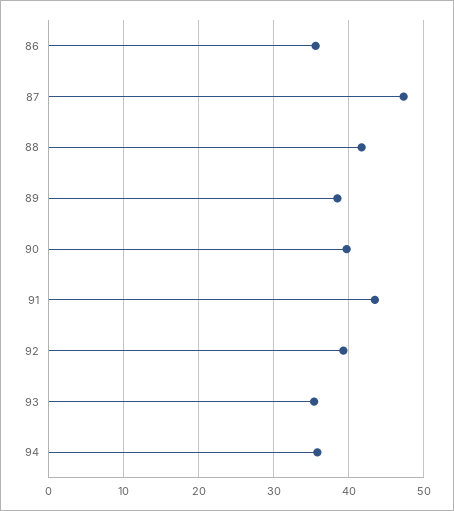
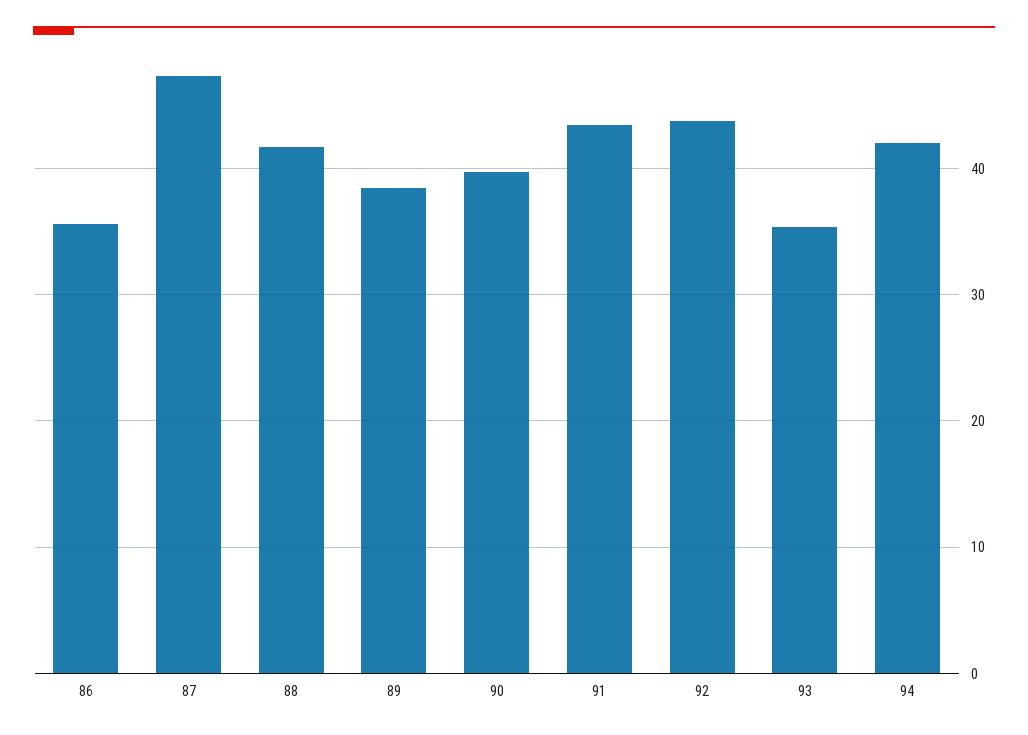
92: 39 -> 44
94: 36 -> 42

